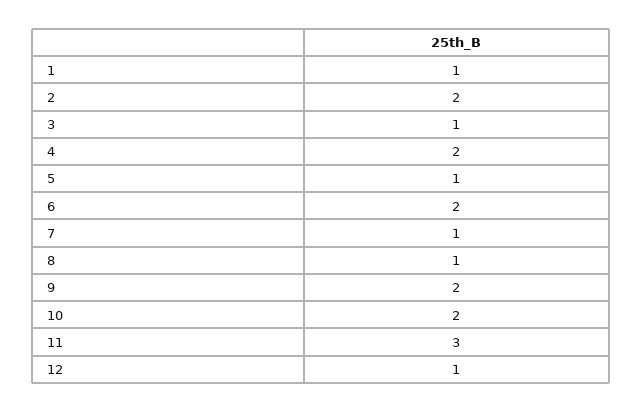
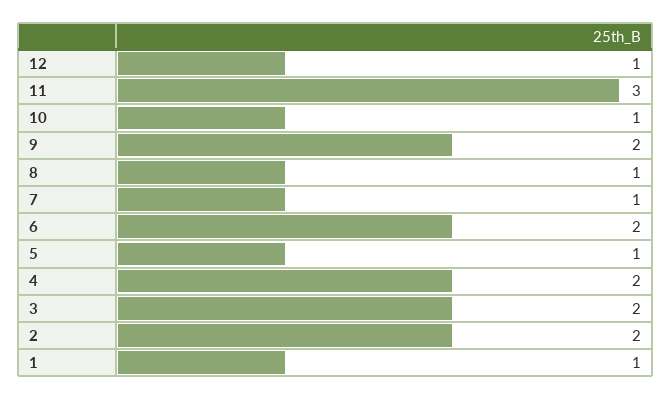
3: 1 -> 2
10: 2 -> 1

